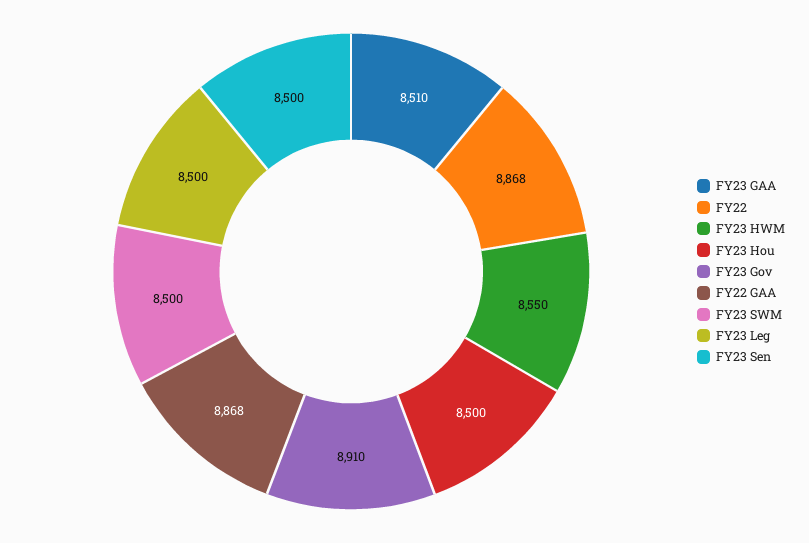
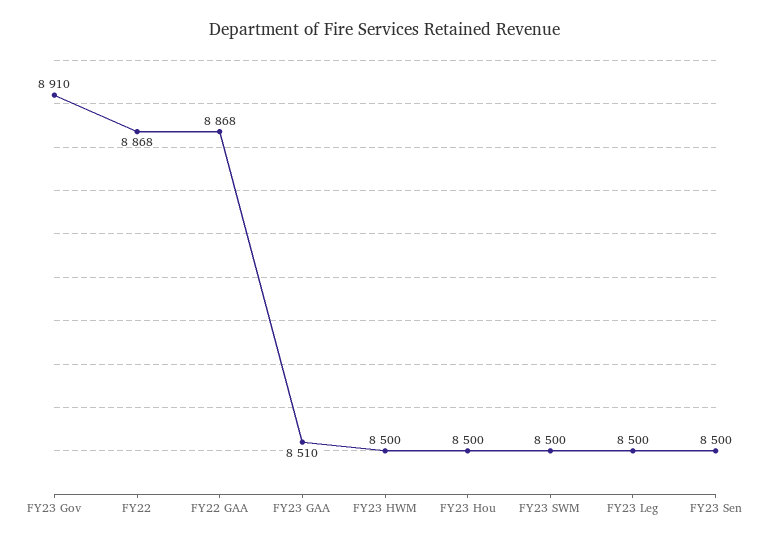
FY23 HWM: 8550 -> 8500

